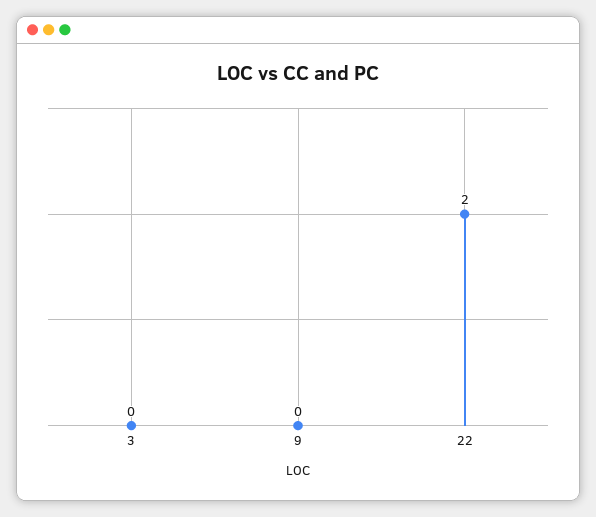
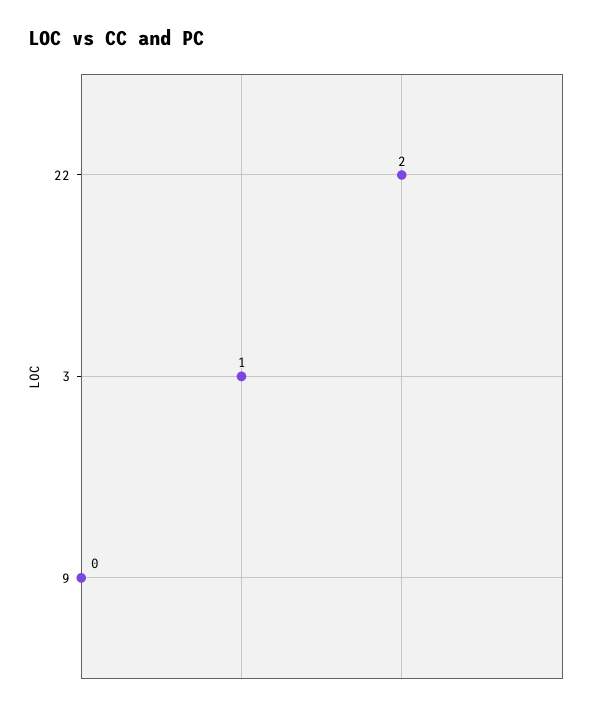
3: 0 -> 1

